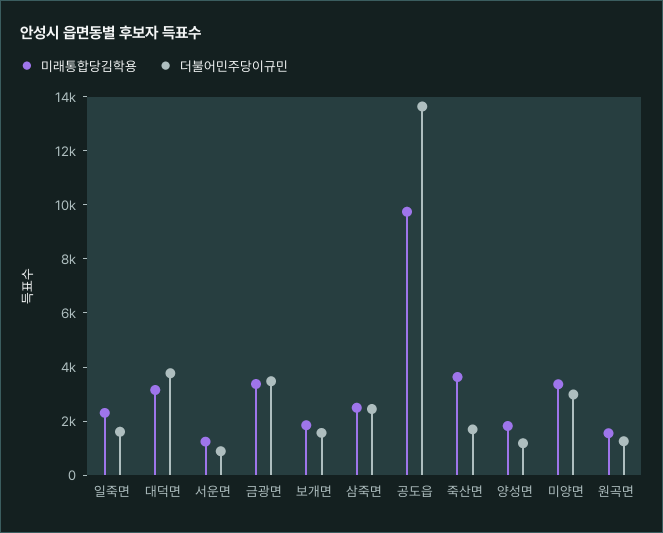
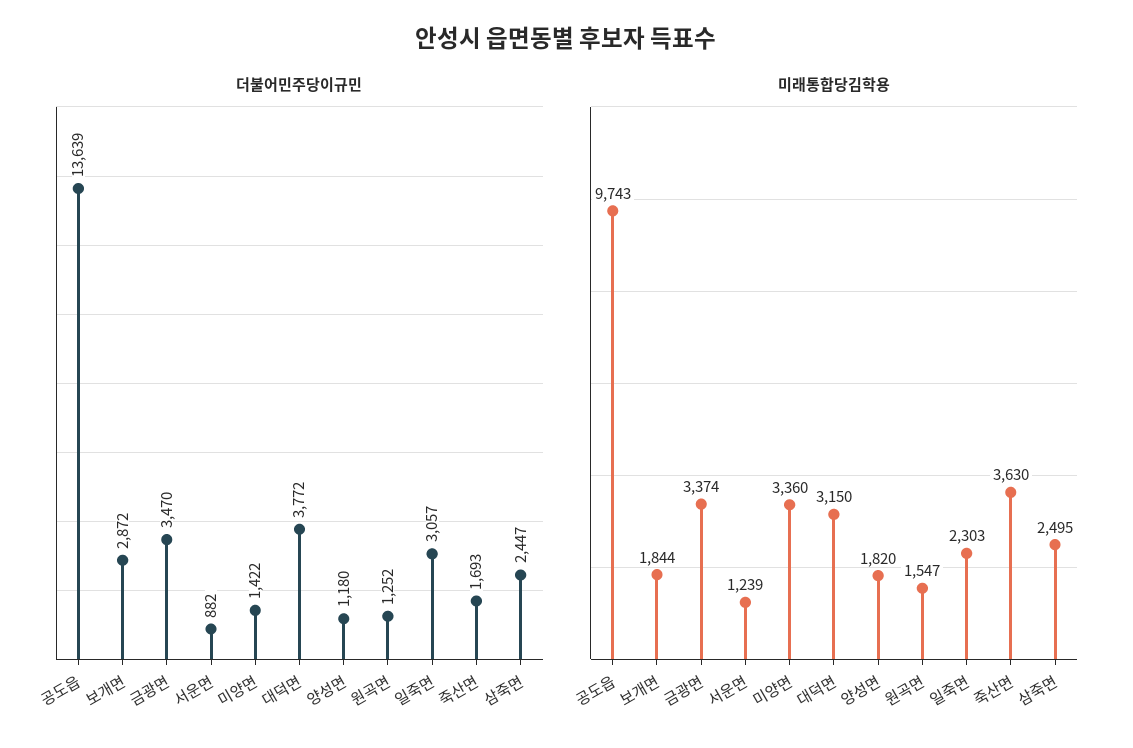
더불어민주당이규민, 일죽면: 1500 -> 3057
더불어민주당이규민, 보개면: 1500 -> 2872
더불어민주당이규민, 미양면: 3000 -> 1422

